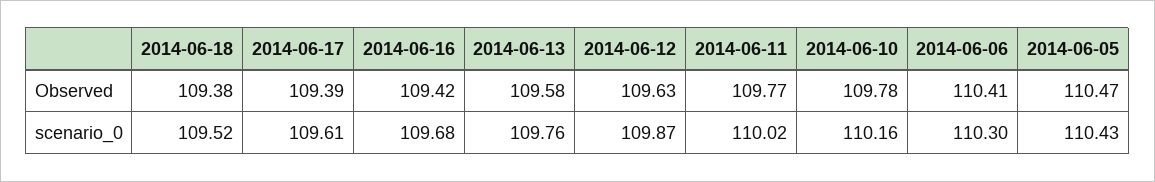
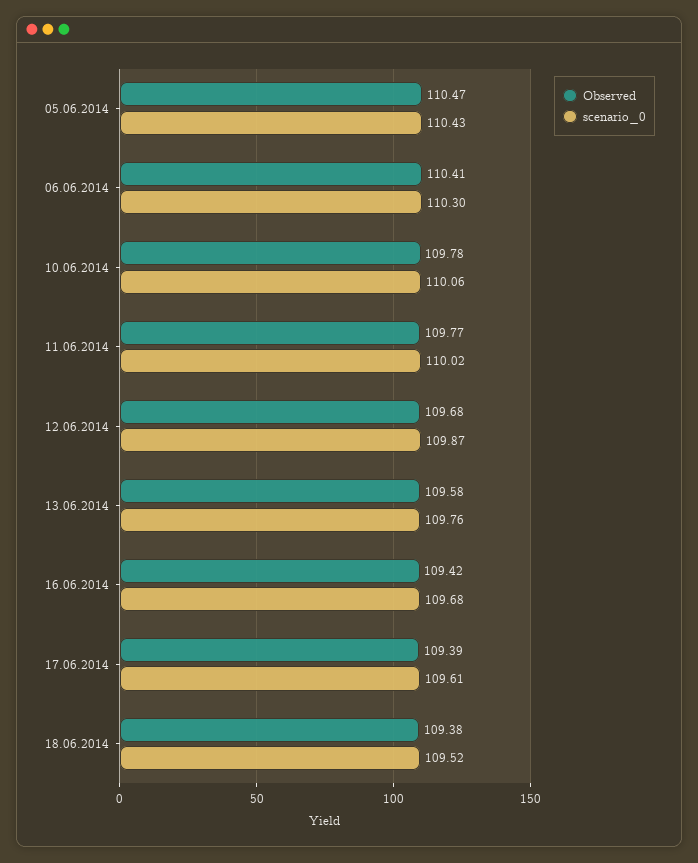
Observed, 2014-06-12: 109.63 -> 109.68
scenario_0, 2014-06-10: 110.16 -> 110.06

